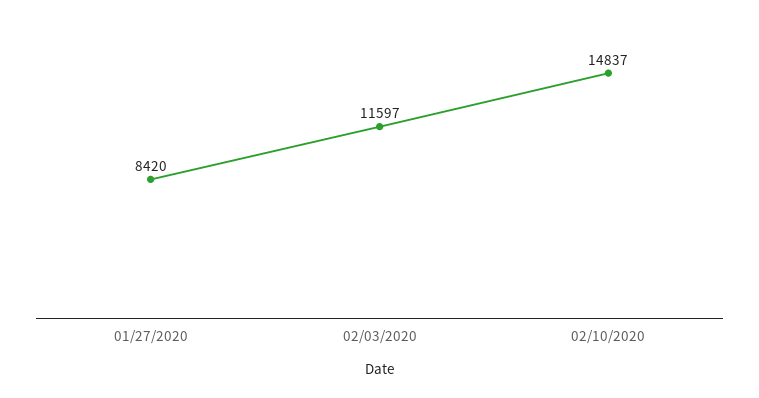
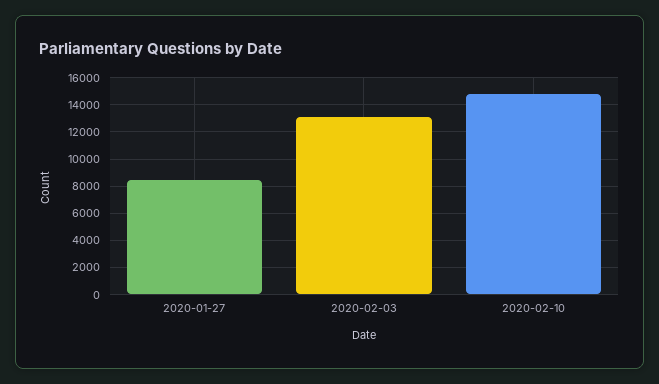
02/03/2020: 11597 -> 13000

